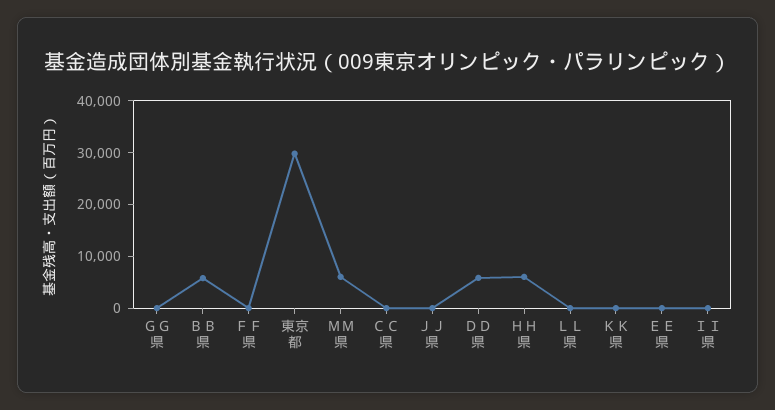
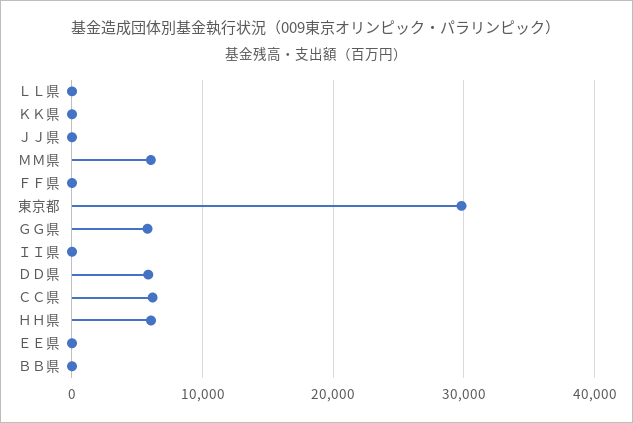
ＧＧ県: 0 -> 6000
ＢＢ県: 6000 -> 0
ＣＣ県: 0 -> 6000

